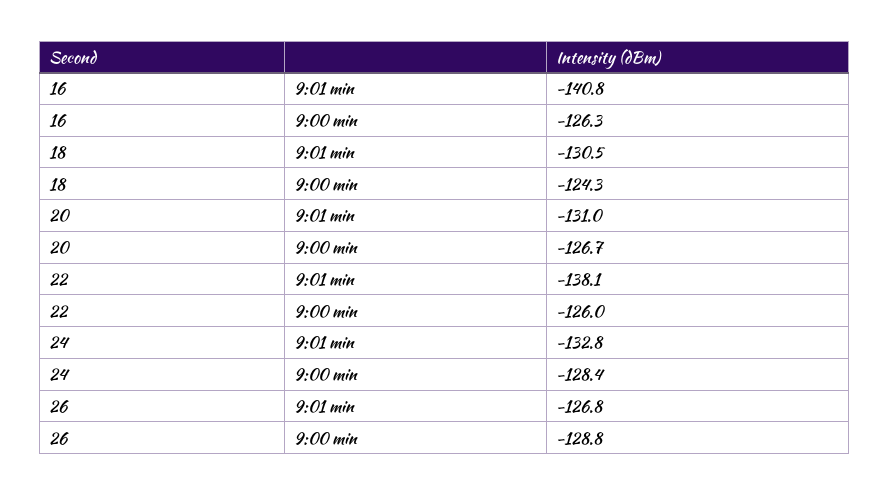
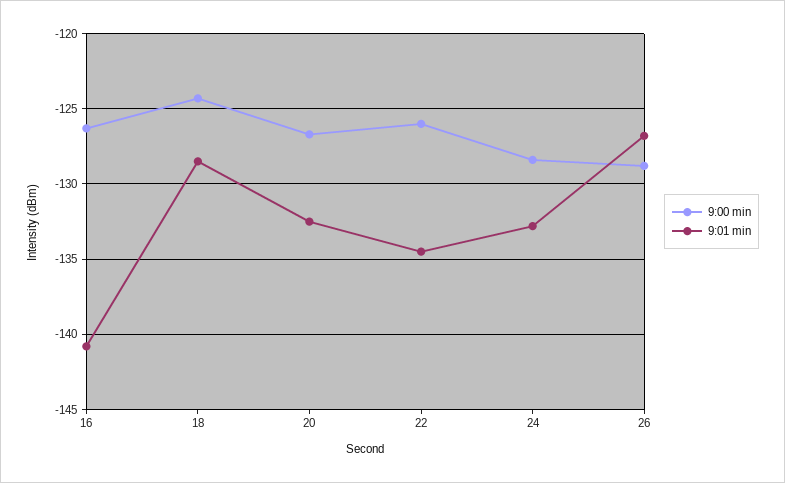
9:01 min, 18: -130.5 -> -128.5
9:01 min, 20: -131 -> -132.5
9:01 min, 22: -138.1 -> -134.5

